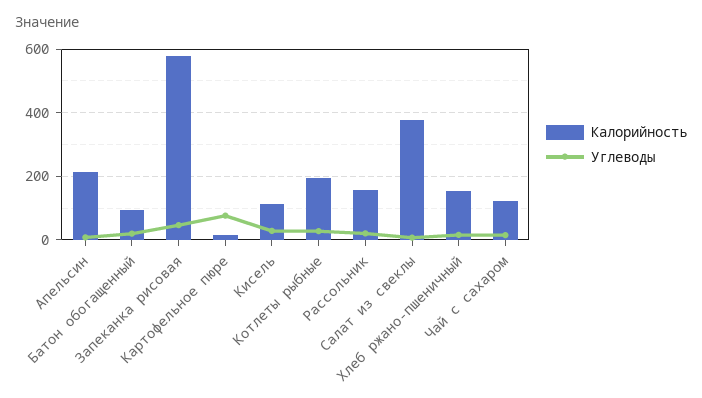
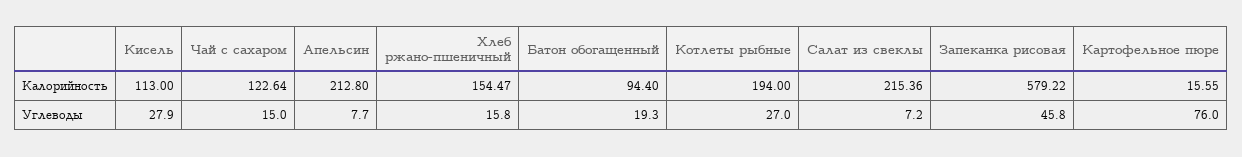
Калорийность, Рассольник: 160 -> none
Углеводы, Рассольник: 20 -> none
Калорийность, Салат из свеклы: 380 -> 215.36

